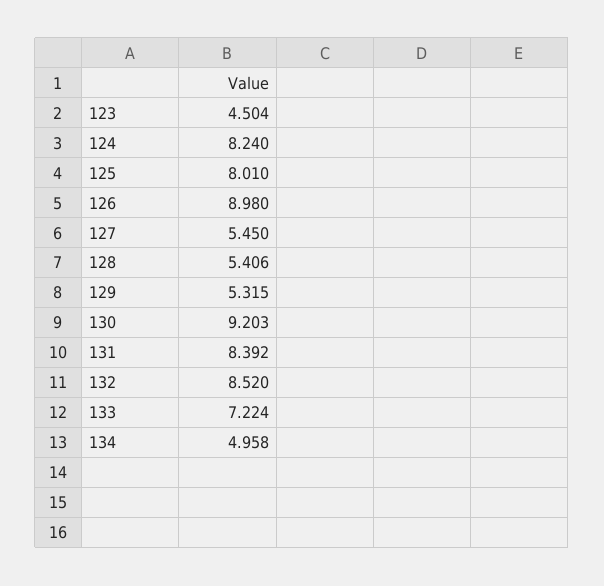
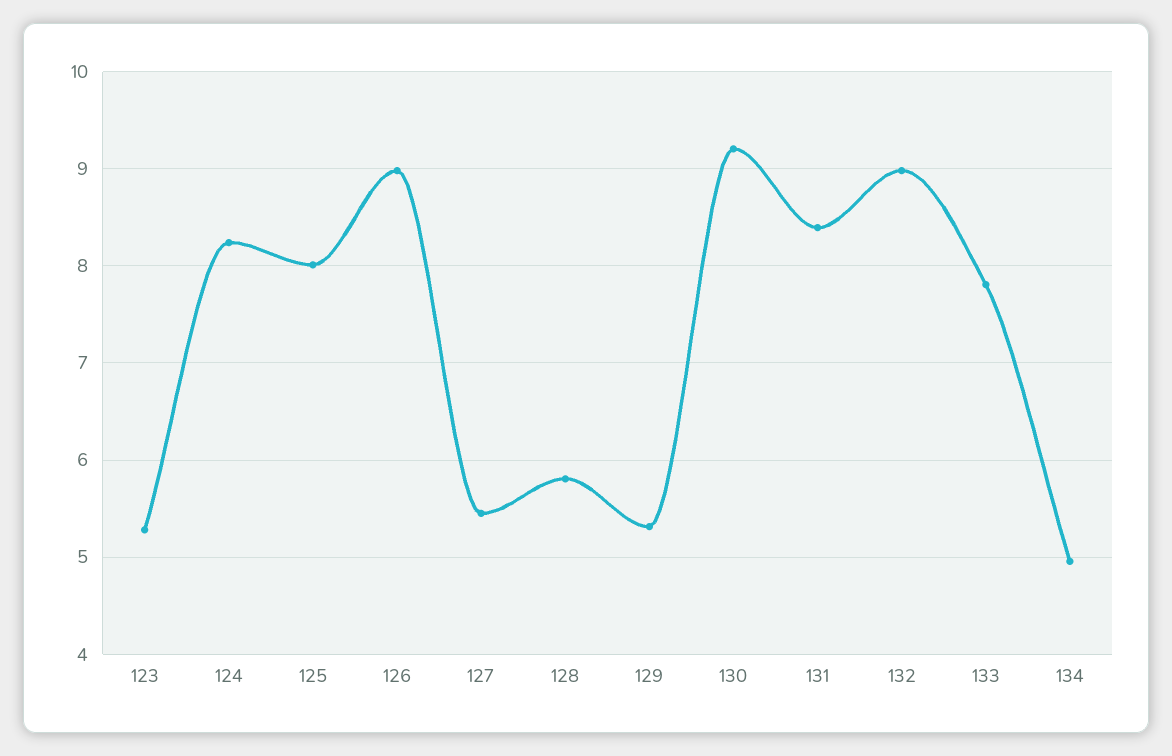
123: 4.504 -> 5.3
128: 5.406 -> 5.8
132: 8.52 -> 9
133: 7.224 -> 7.8

